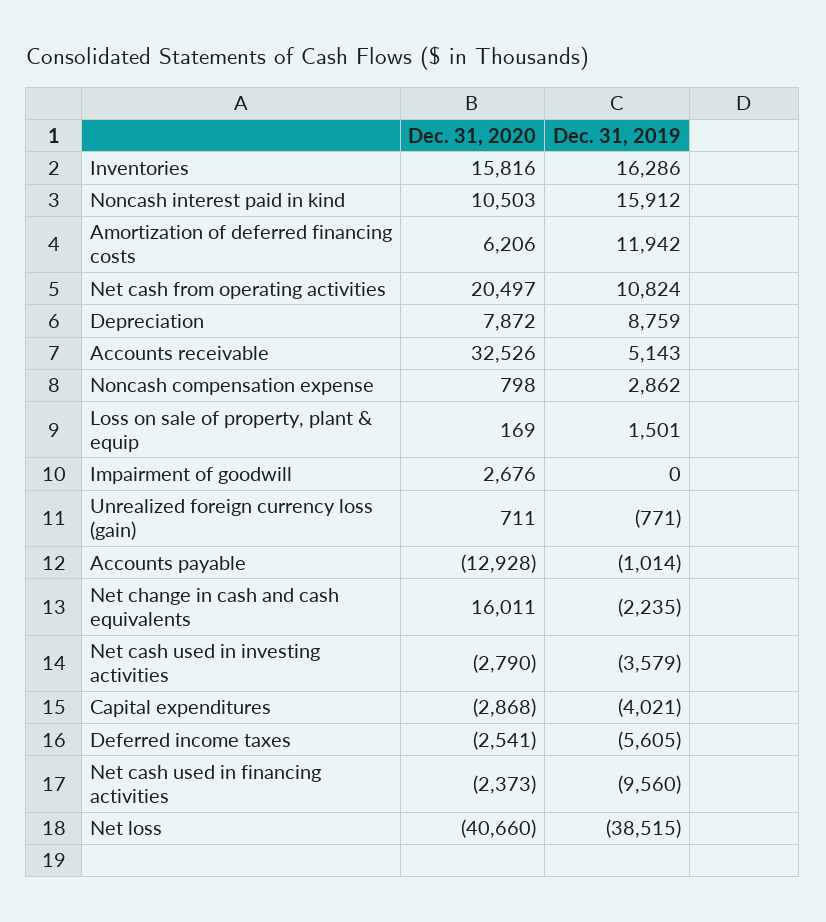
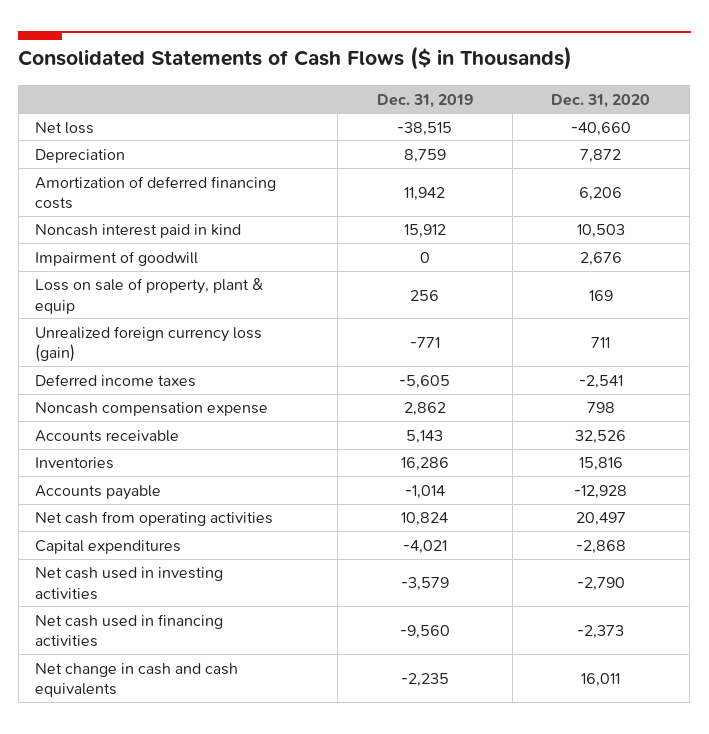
Dec. 31, 2019, Loss on sale of property, plant & equip: 1501 -> 256

